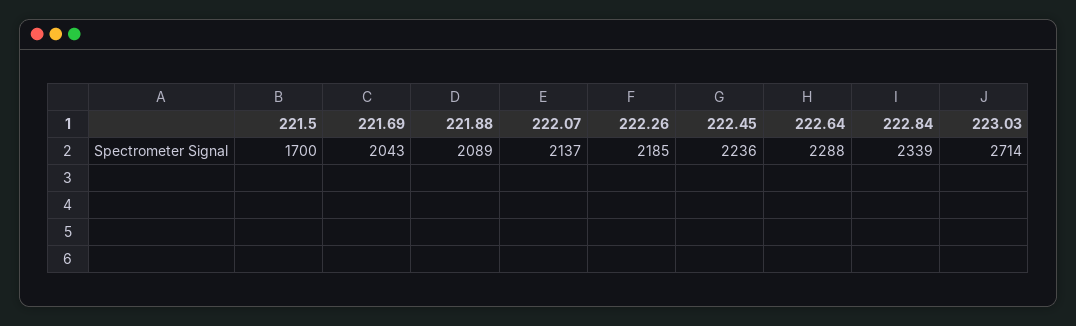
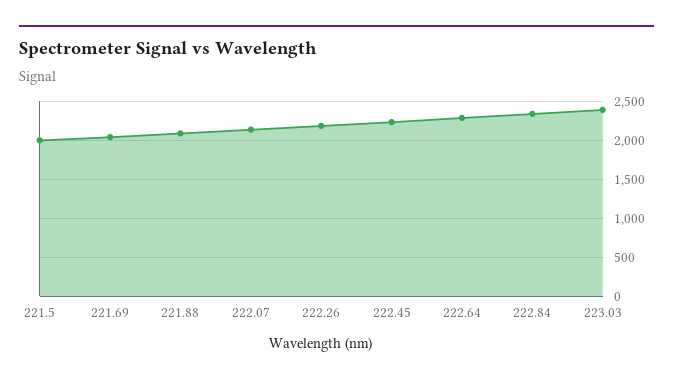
221.5: 1700 -> 2000
223.03: 2714 -> 2400

